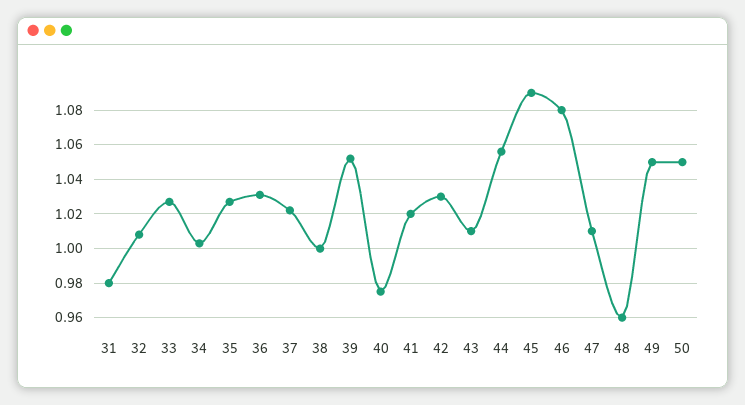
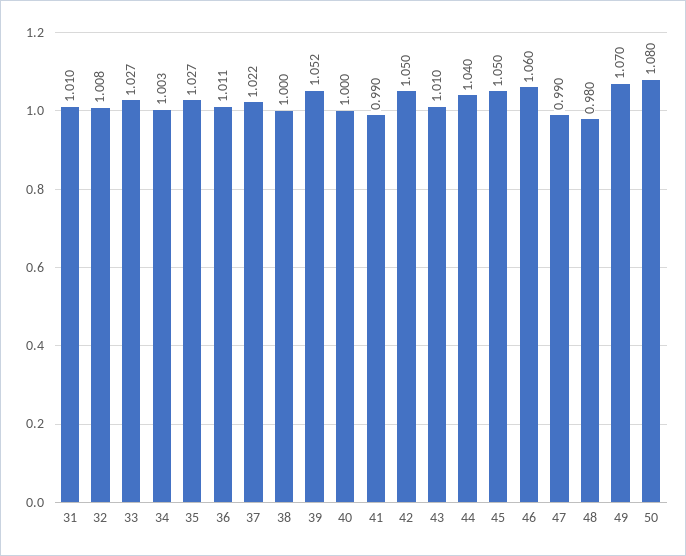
31: 0.98 -> 1.01
36: 1.03 -> 1.011
40: 0.975 -> 1
41: 1.02 -> 0.99
42: 1.03 -> 1.05
44: 1.055 -> 1.04
45: 1.09 -> 1.05
46: 1.08 -> 1.06
47: 1.01 -> 0.99
48: 0.96 -> 0.98
49: 1.05 -> 1.07
50: 1.05 -> 1.08

